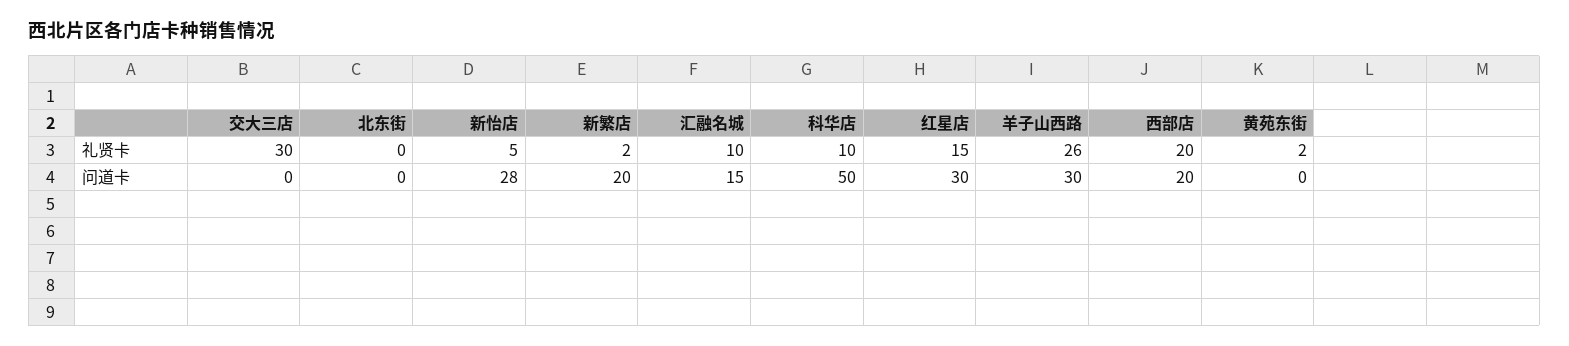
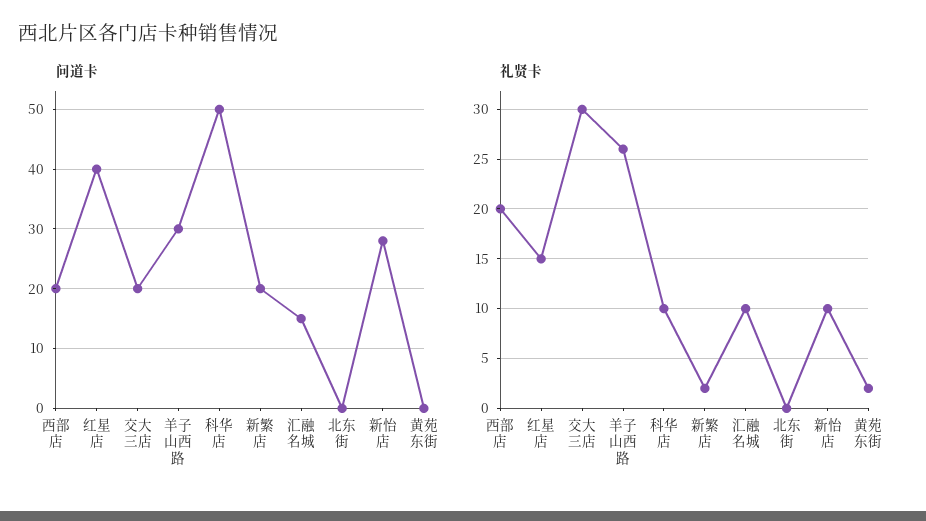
礼贤卡, 新怡店: 5 -> 10
问道卡, 交大三店: 0 -> 20
问道卡, 红星店: 30 -> 40

